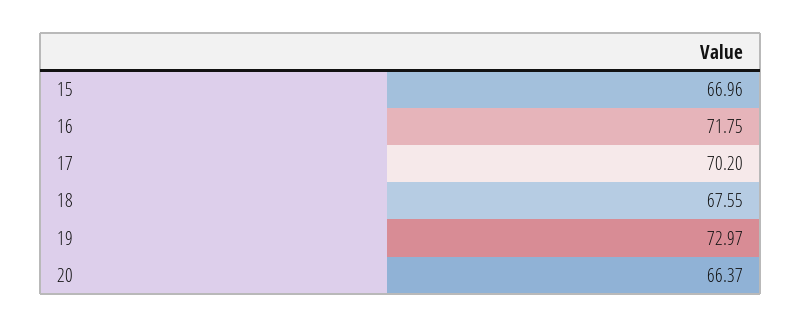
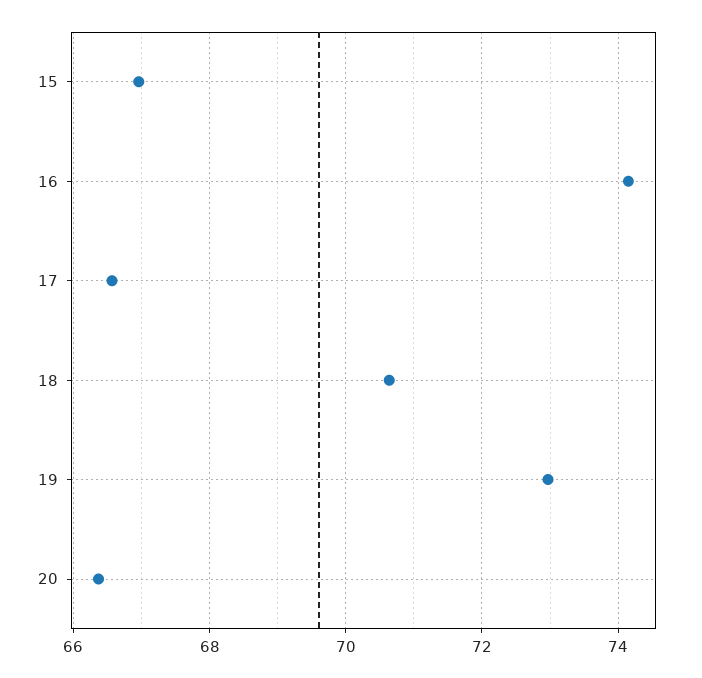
16: 71.75 -> 74.2
17: 70.2 -> 66.6
18: 67.55 -> 70.6

